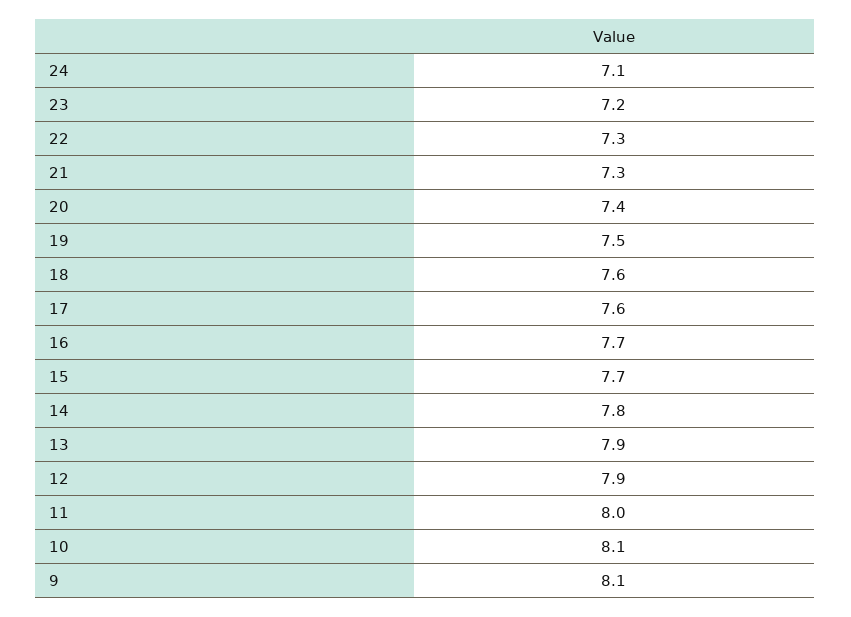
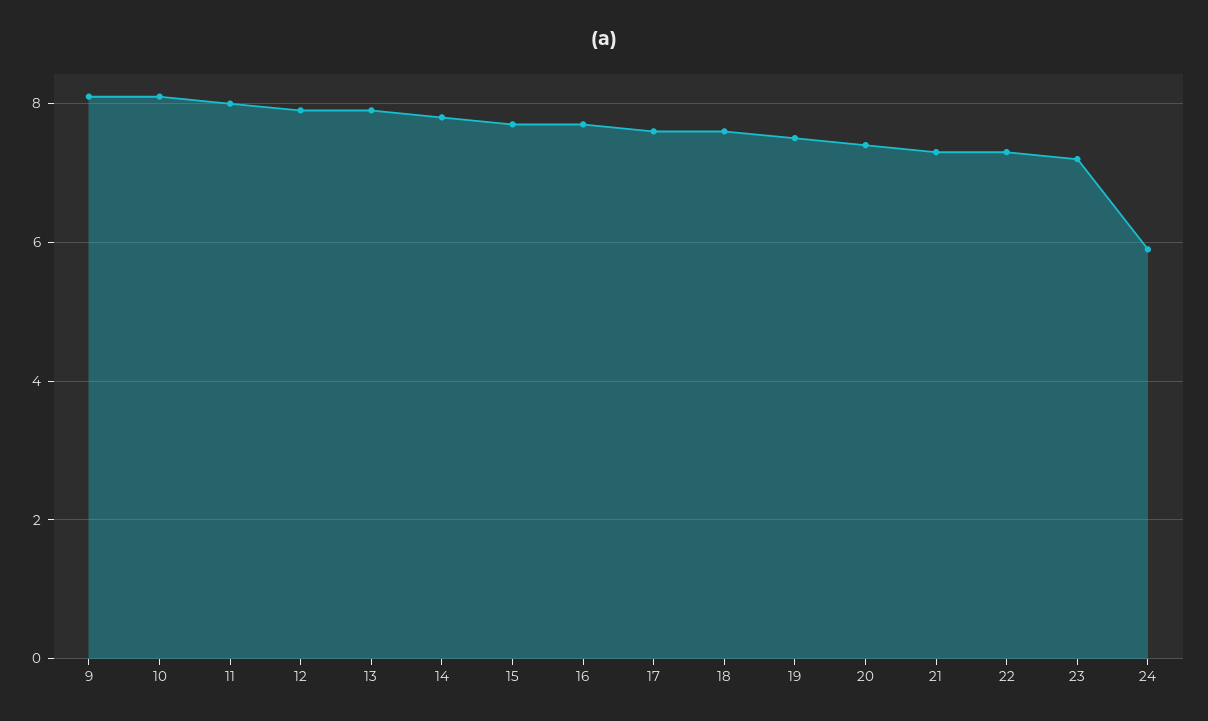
24: 7.1 -> 6

